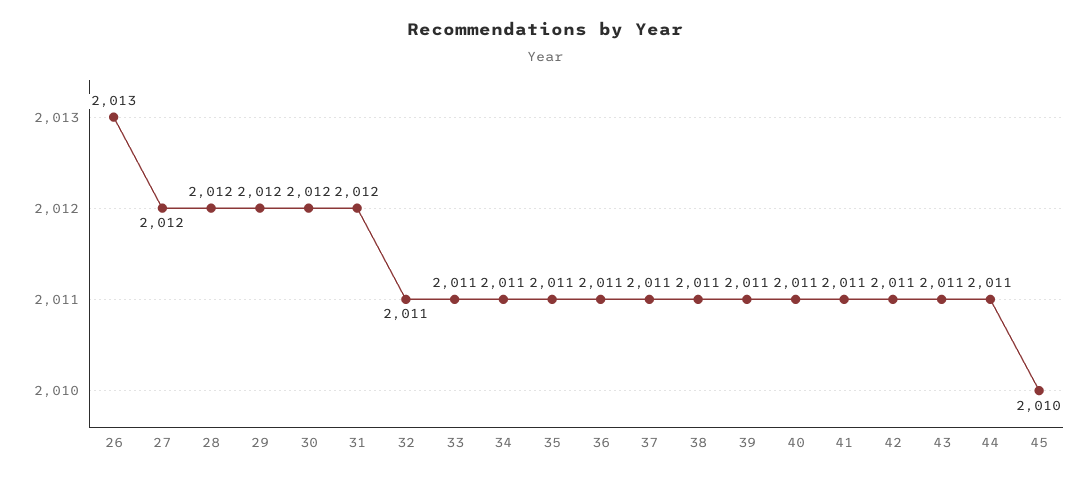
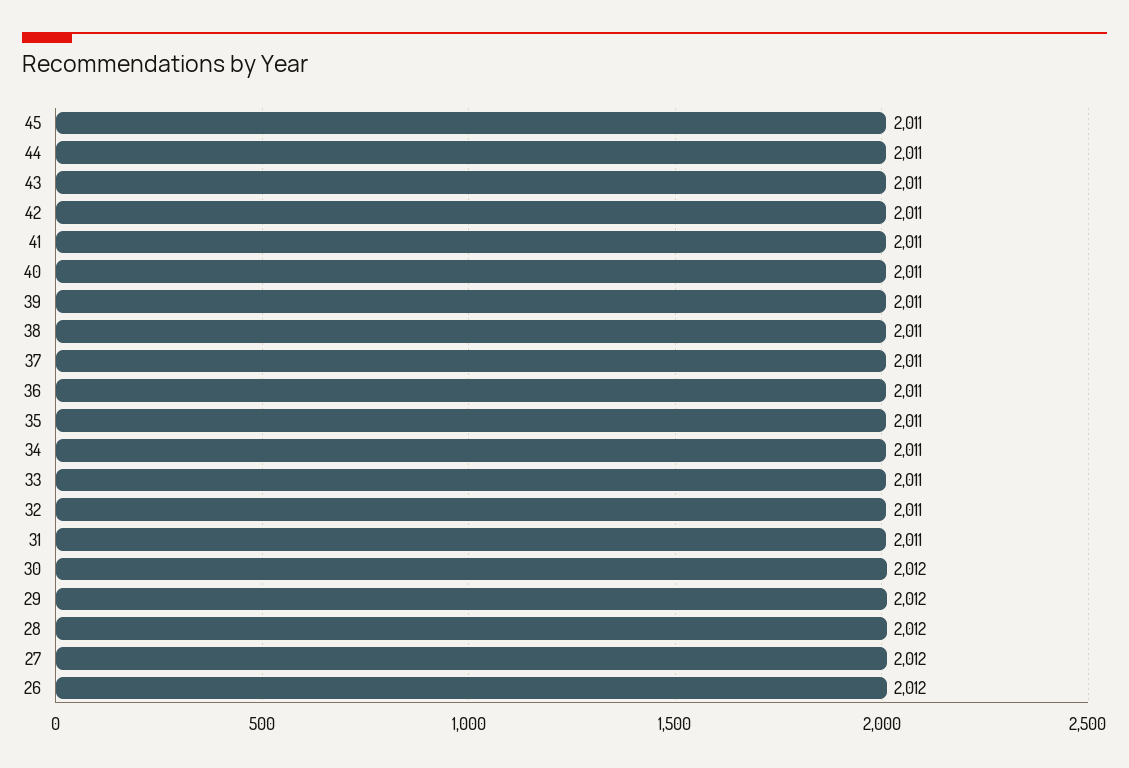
26: 2013 -> 2012
31: 2012 -> 2011
45: 2010 -> 2011

